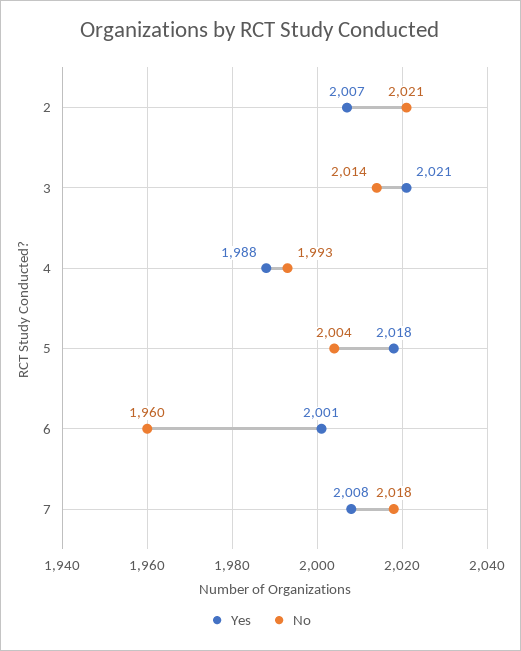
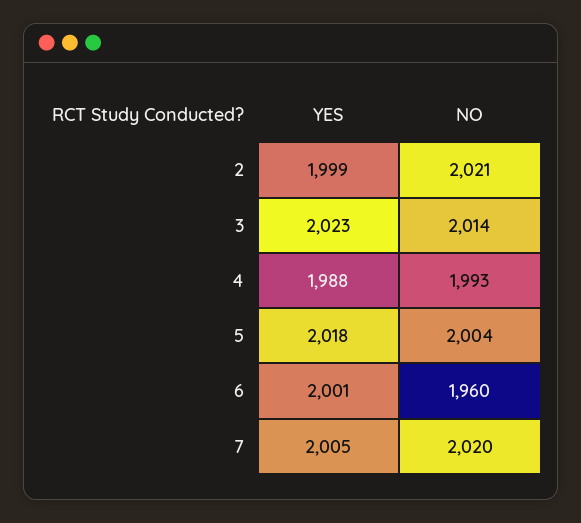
Yes, 2: 2007 -> 1999
Yes, 3: 2021 -> 2023
Yes, 7: 2008 -> 2005
No, 7: 2018 -> 2020

